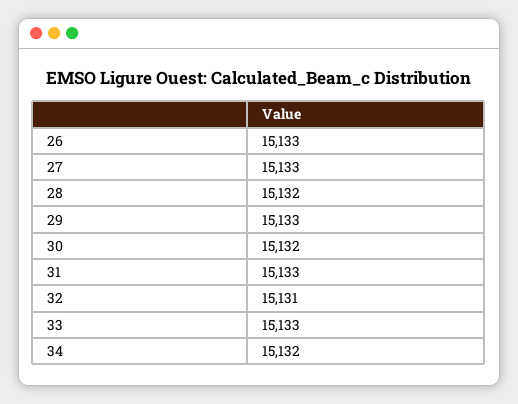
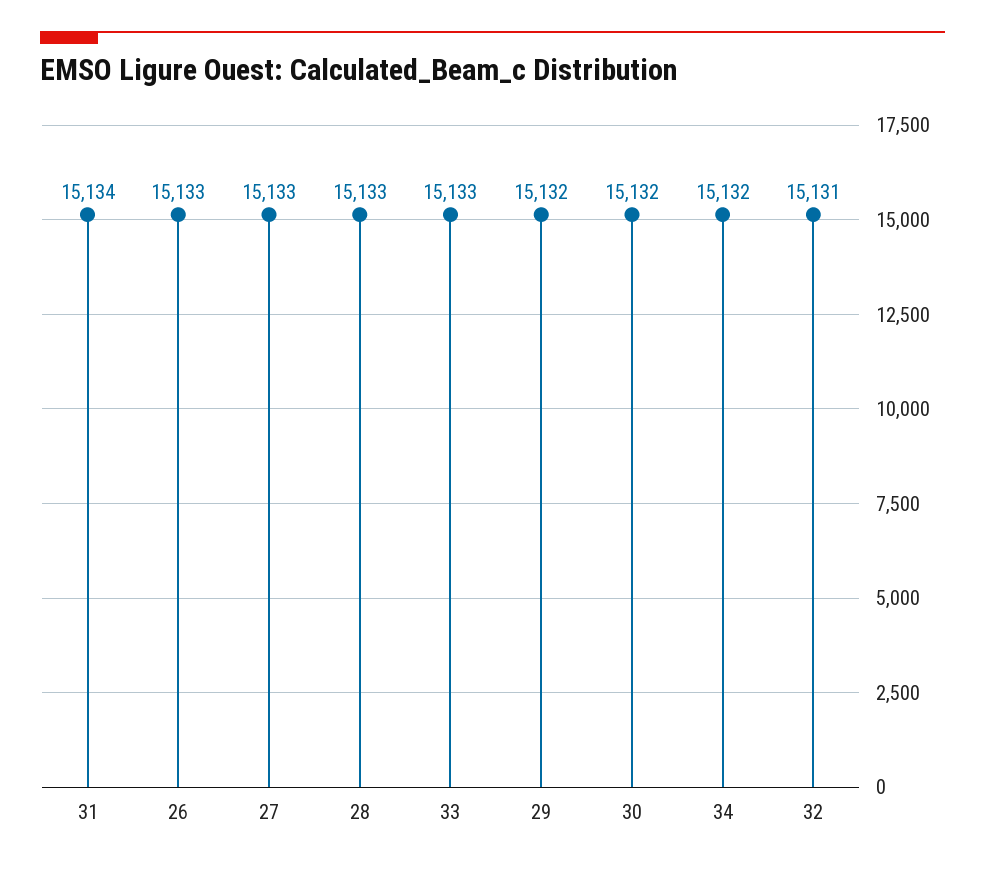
28: 15132 -> 15133
29: 15133 -> 15132
31: 15133 -> 15134

